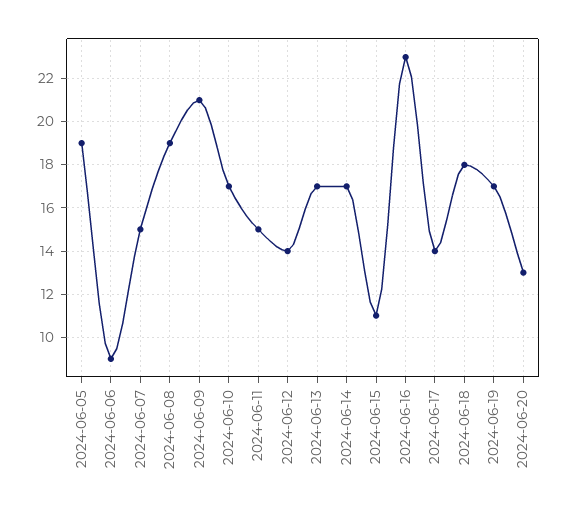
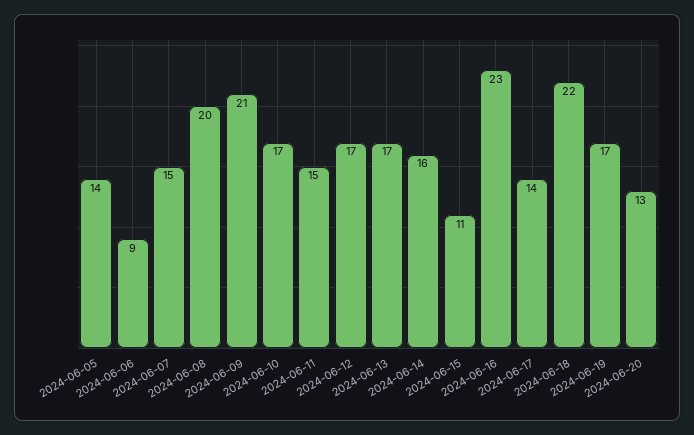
2024-06-05: 19 -> 14
2024-06-08: 19 -> 20
2024-06-12: 14 -> 17
2024-06-14: 17 -> 16
2024-06-18: 18 -> 22

